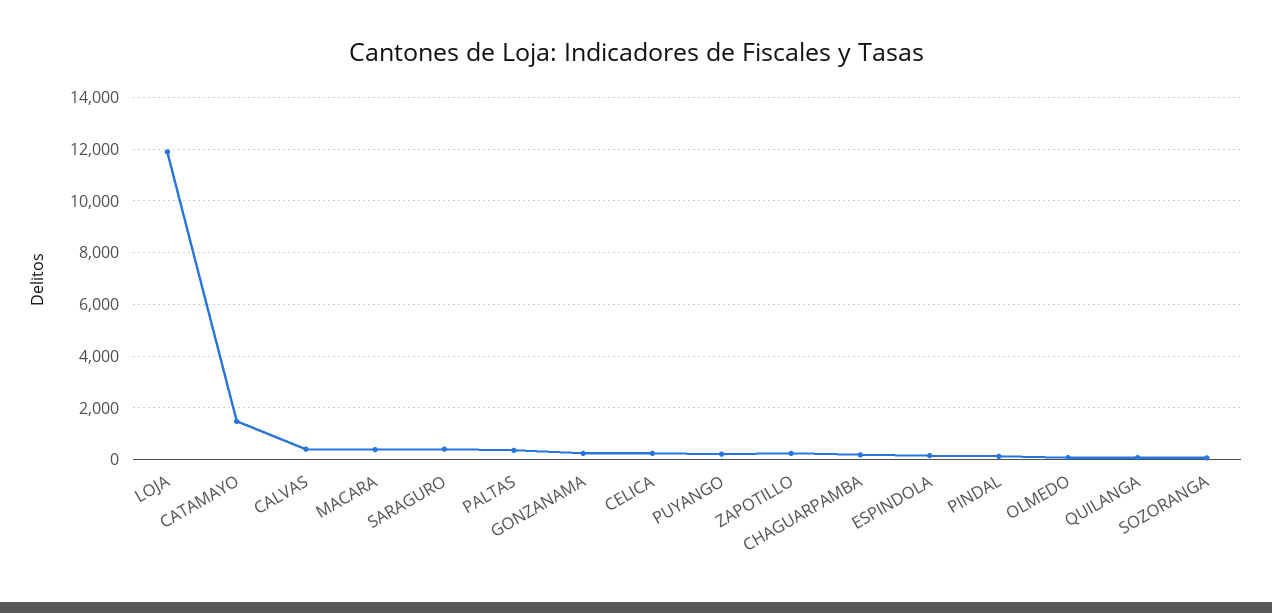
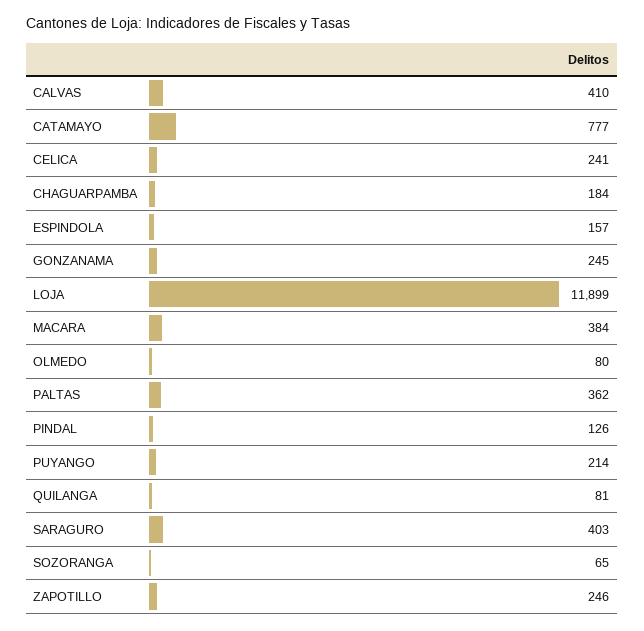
CATAMAYO: 1500 -> 777

